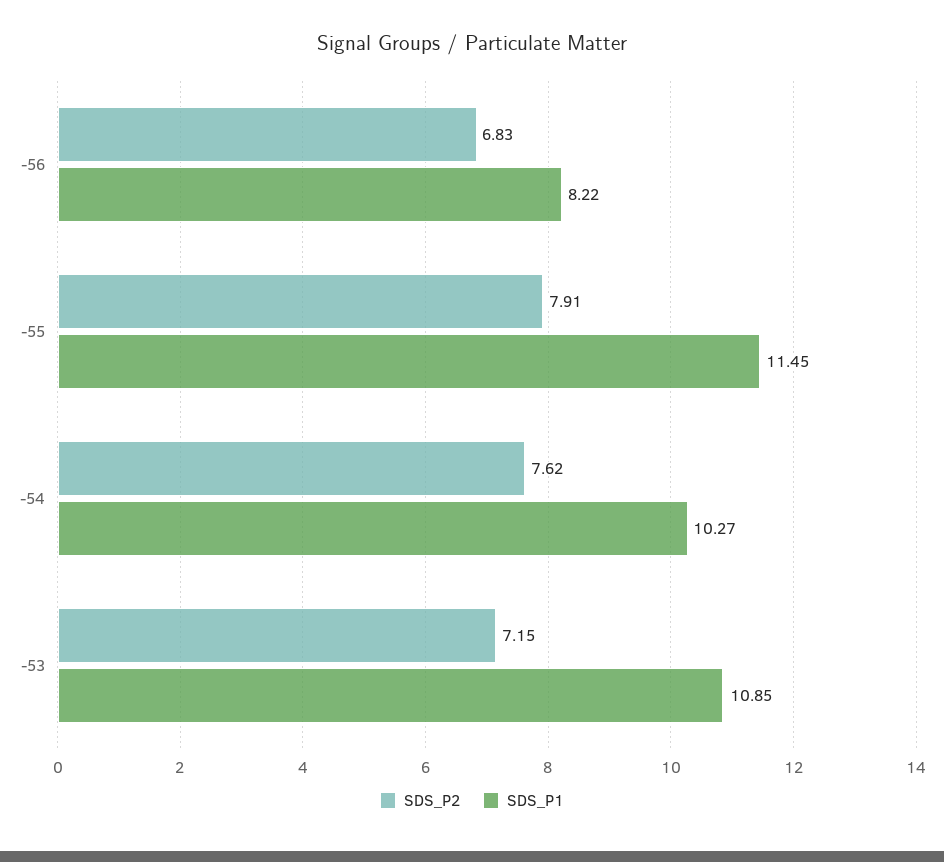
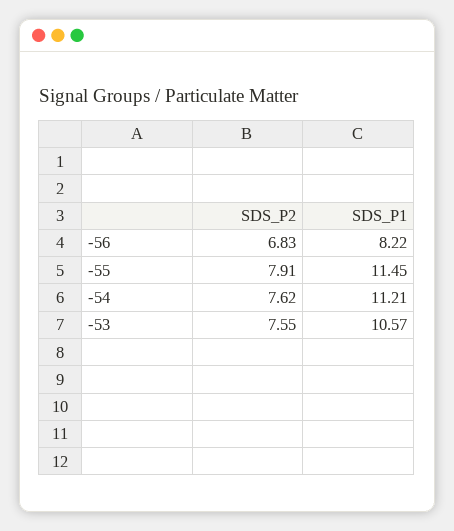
SDS_P1, -54: 10.27 -> 11.21
SDS_P2, -53: 7.15 -> 7.55
SDS_P1, -53: 10.85 -> 10.57

